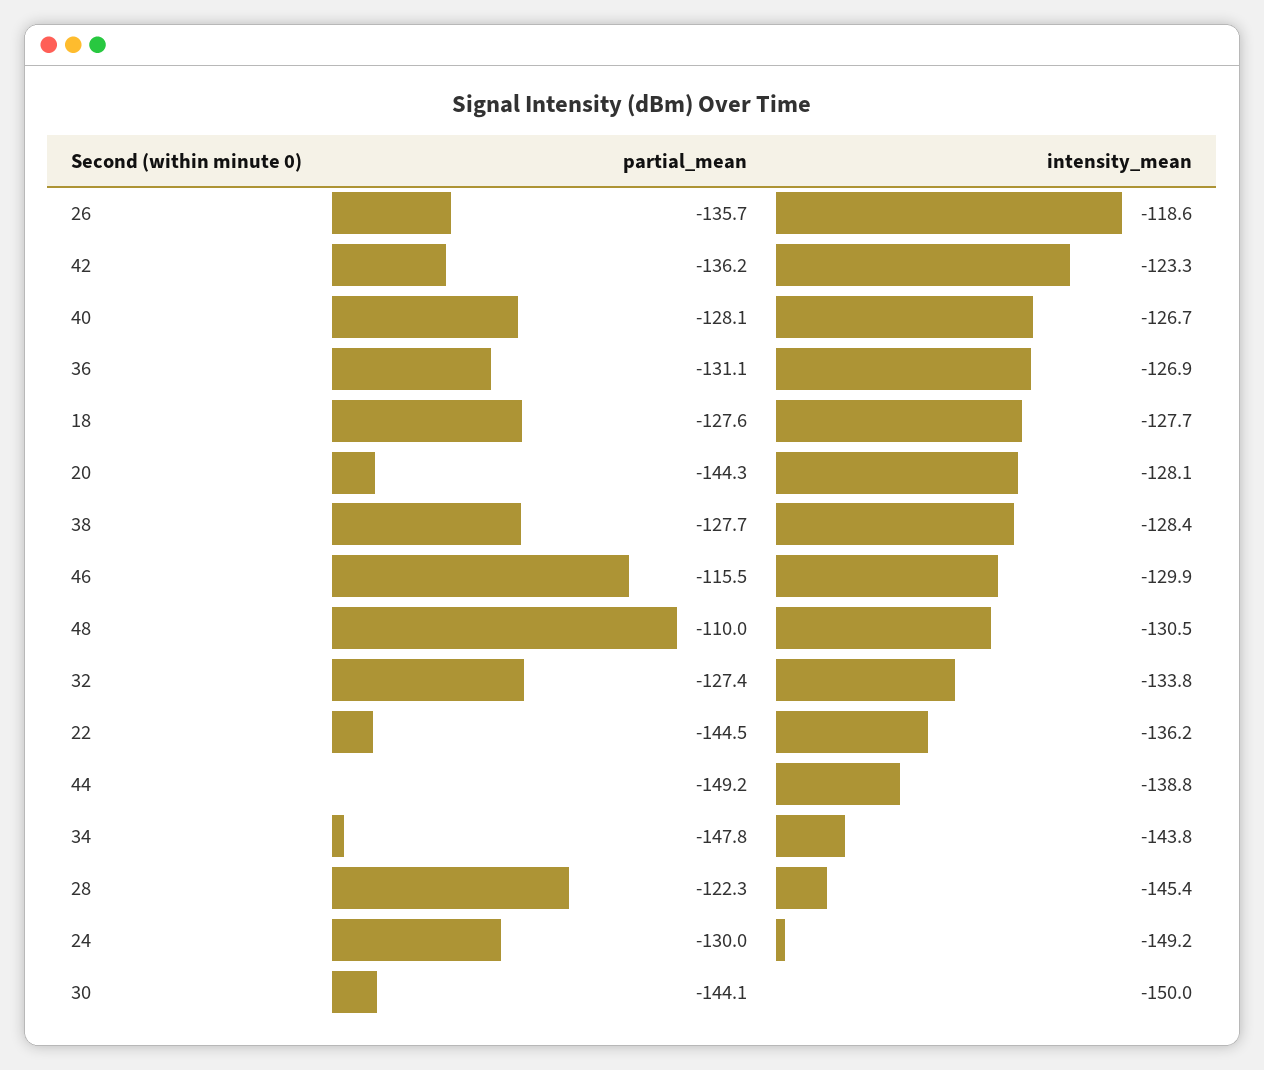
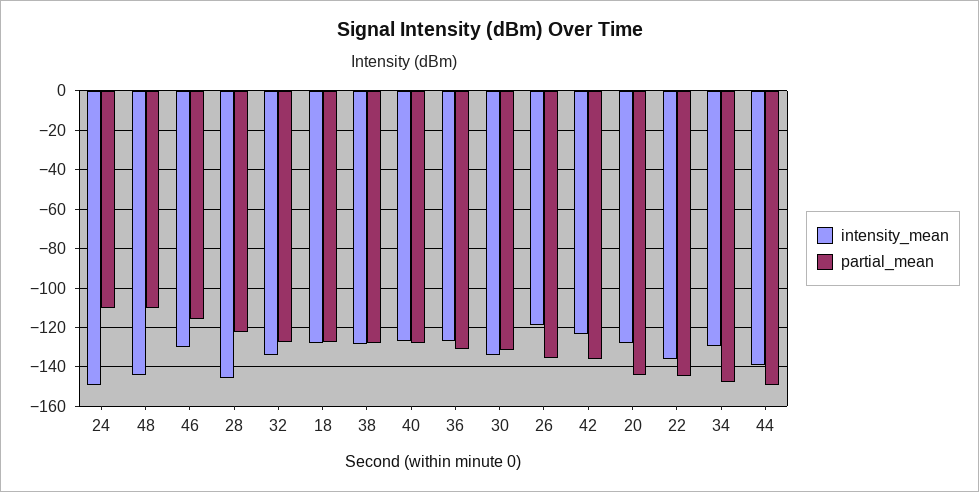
intensity_mean, 48: -130.5 -> -145
intensity_mean, 34: -143.8 -> -130
partial_mean, 24: -130 -> -110
partial_mean, 30: -144.1 -> -130
intensity_mean, 30: -150 -> -135

